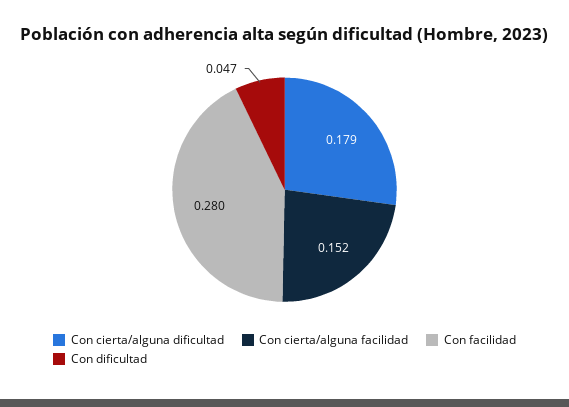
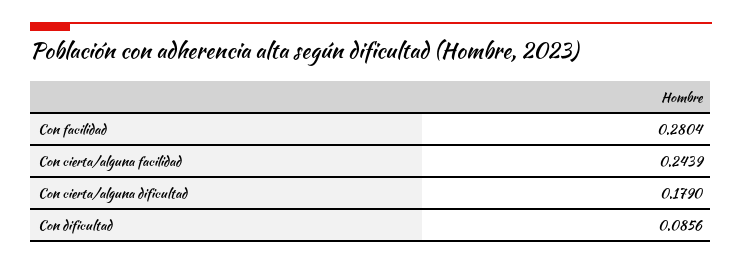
Con cierta/alguna facilidad: 0.152 -> 0.2439
Con dificultad: 0.047 -> 0.0856

